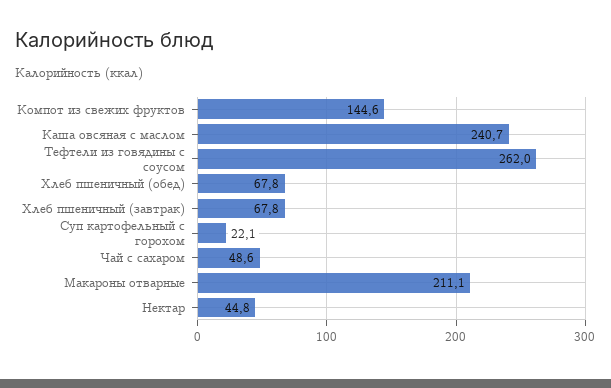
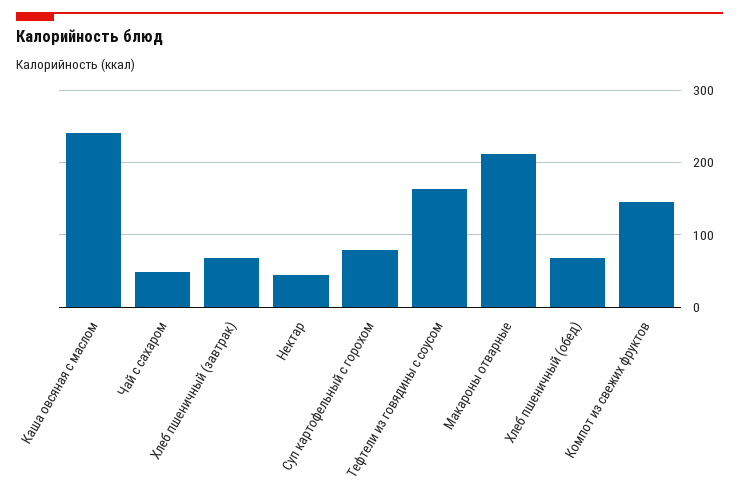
Тефтели из говядины с соусом: 262 -> 160
Суп картофельный с горохом: 22.1 -> 80

